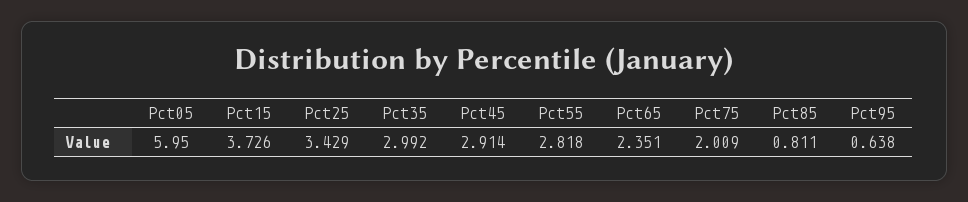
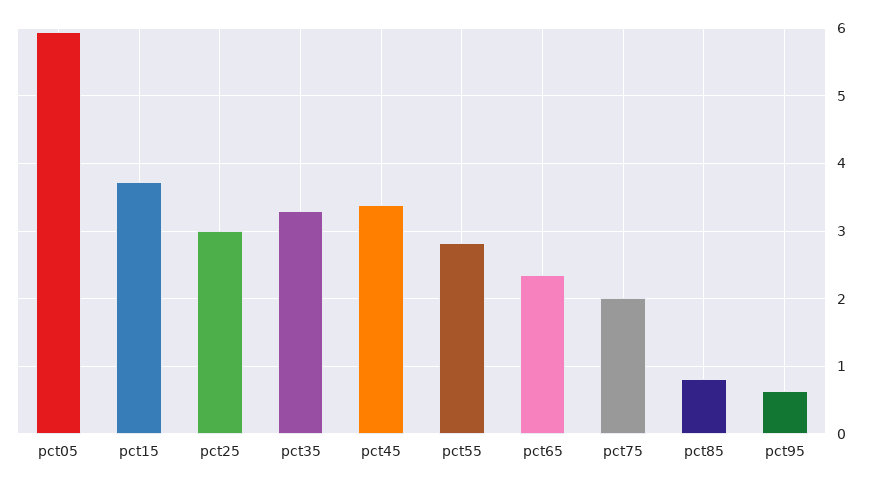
Pct25: 3.429 -> 3
Pct35: 2.992 -> 3.3
Pct45: 2.914 -> 3.4

